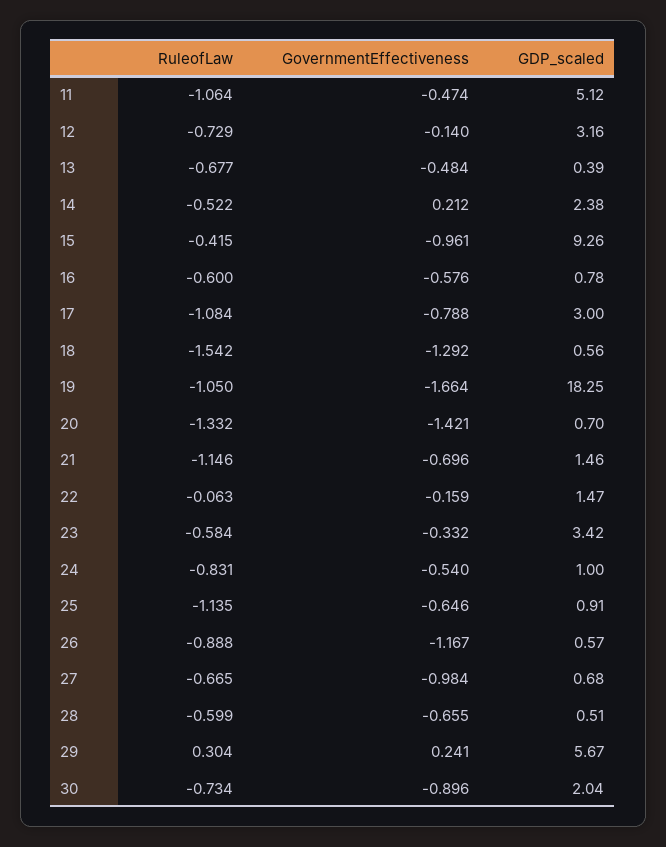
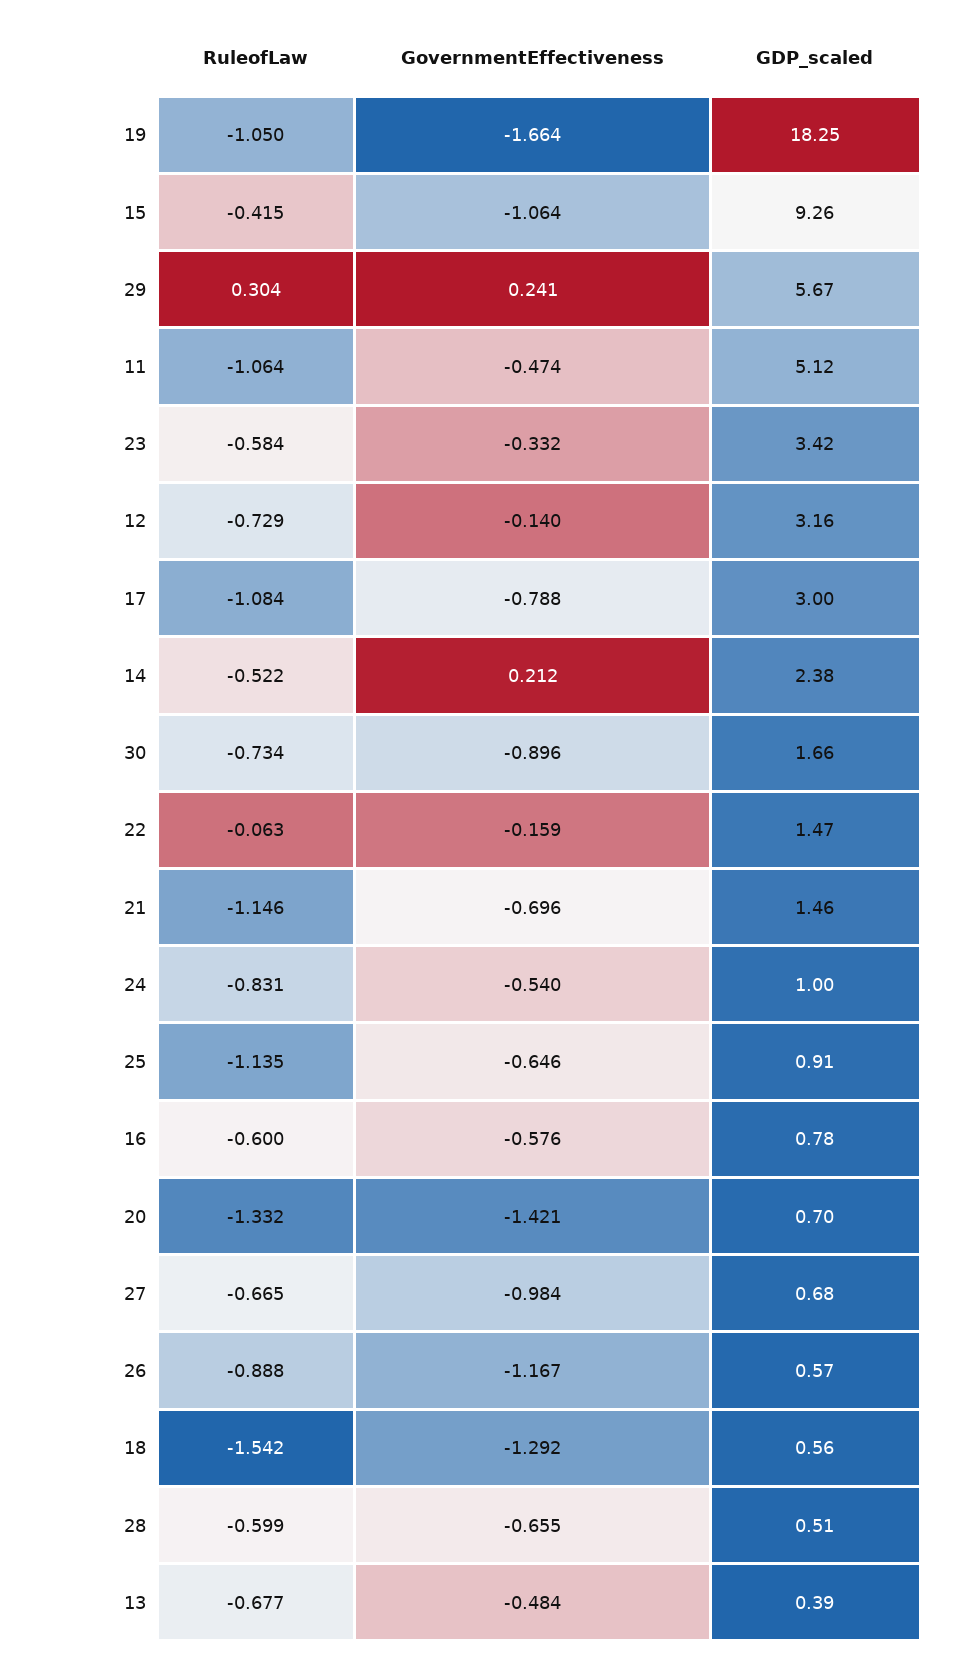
GovernmentEffectiveness, 15: -0.961 -> -1.064
GDP_scaled, 30: 2.04 -> 1.66

